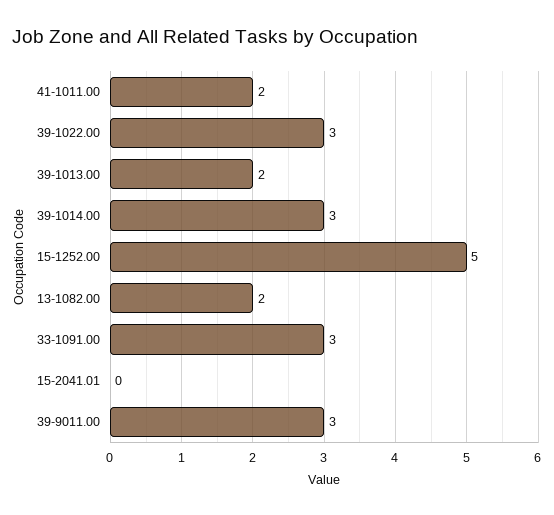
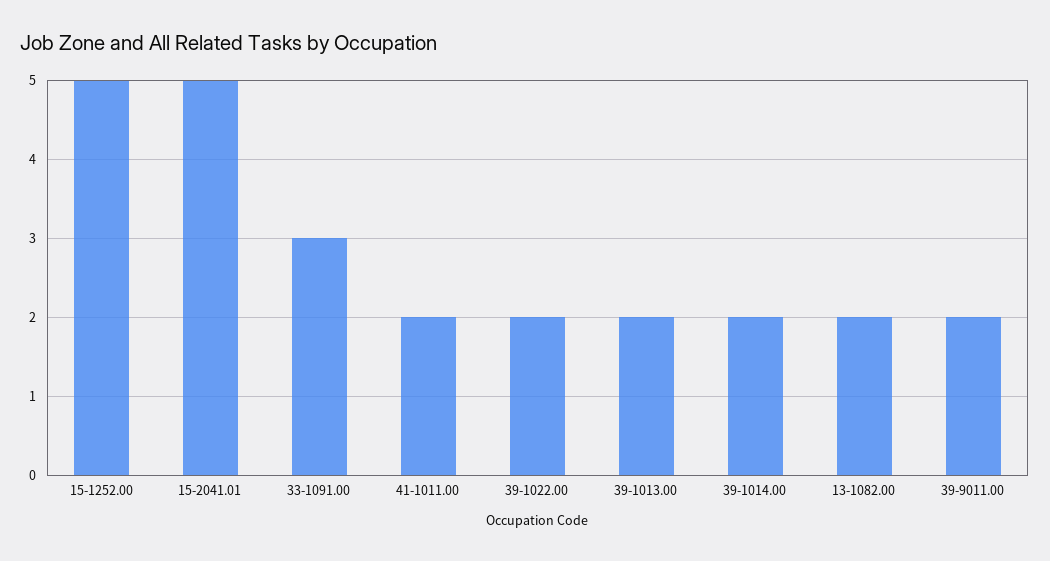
39-1022.00: 3 -> 2
39-1014.00: 3 -> 2
15-2041.01: 0 -> 5
39-9011.00: 3 -> 2

